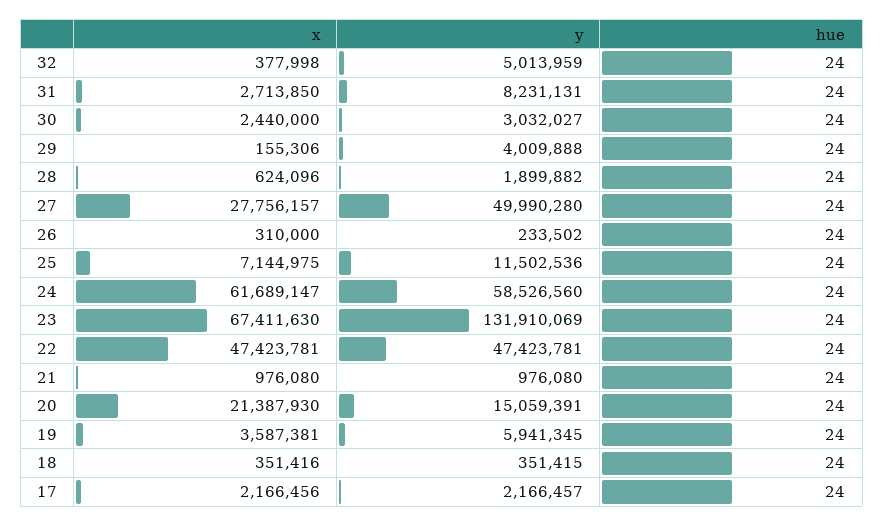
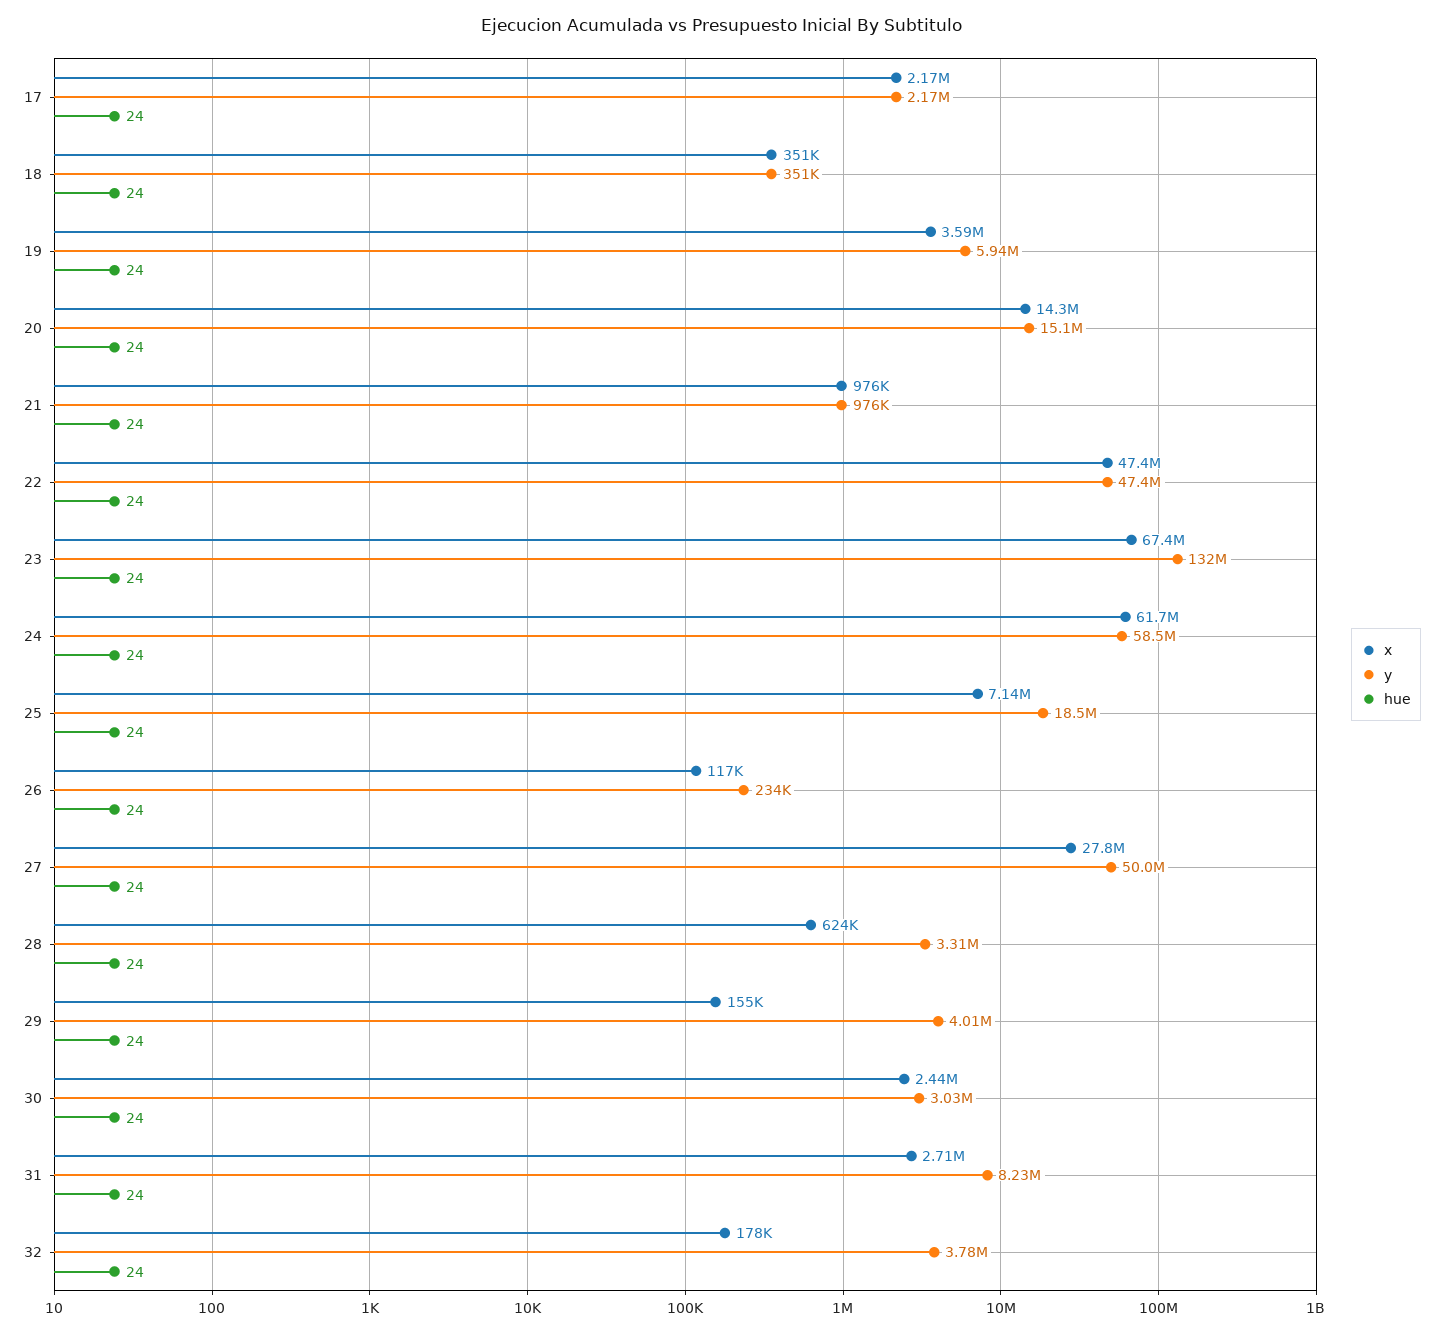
x, 32: 377998 -> 178000
y, 32: 5013959 -> 3780000
y, 28: 1899882 -> 3310000
x, 26: 310000 -> 117000
y, 25: 11502536 -> 18500000
x, 20: 21387930 -> 14300000

